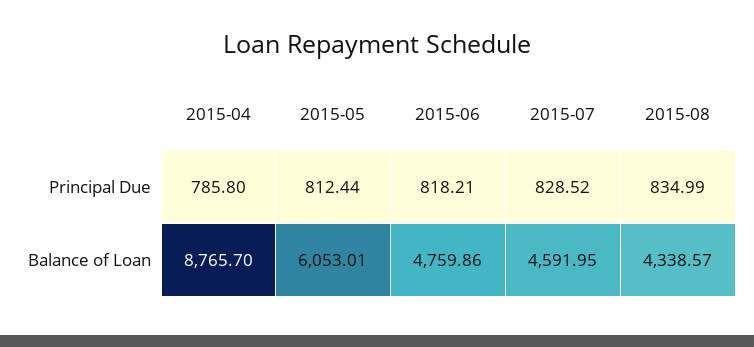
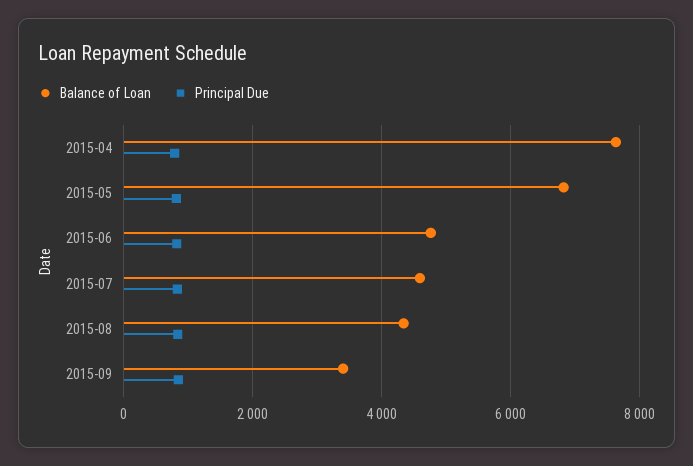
Balance of Loan, 2015-04: 8765.7 -> 7600
Balance of Loan, 2015-05: 6053.01 -> 6800
Balance of Loan, 2015-09: none -> 3400
Principal Due, 2015-09: none -> 800

